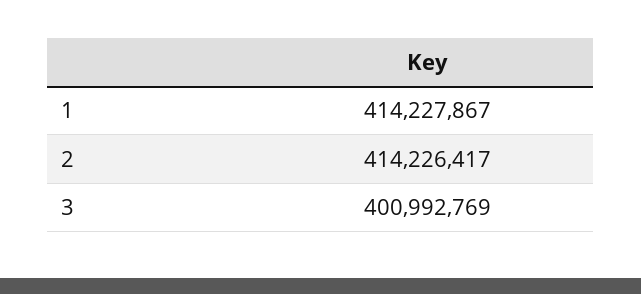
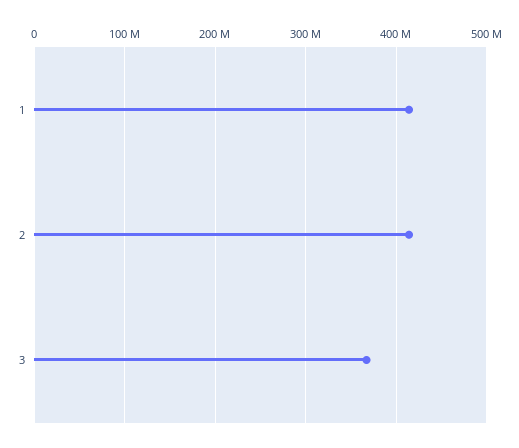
3: 400992769 -> 370000000

